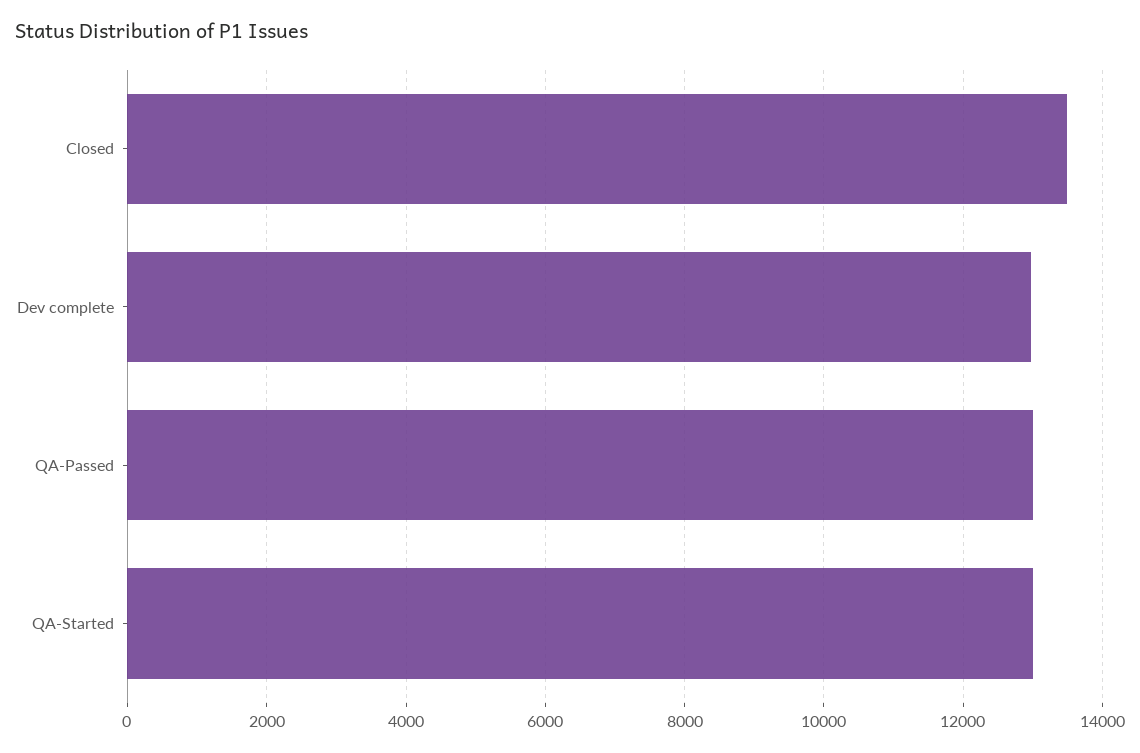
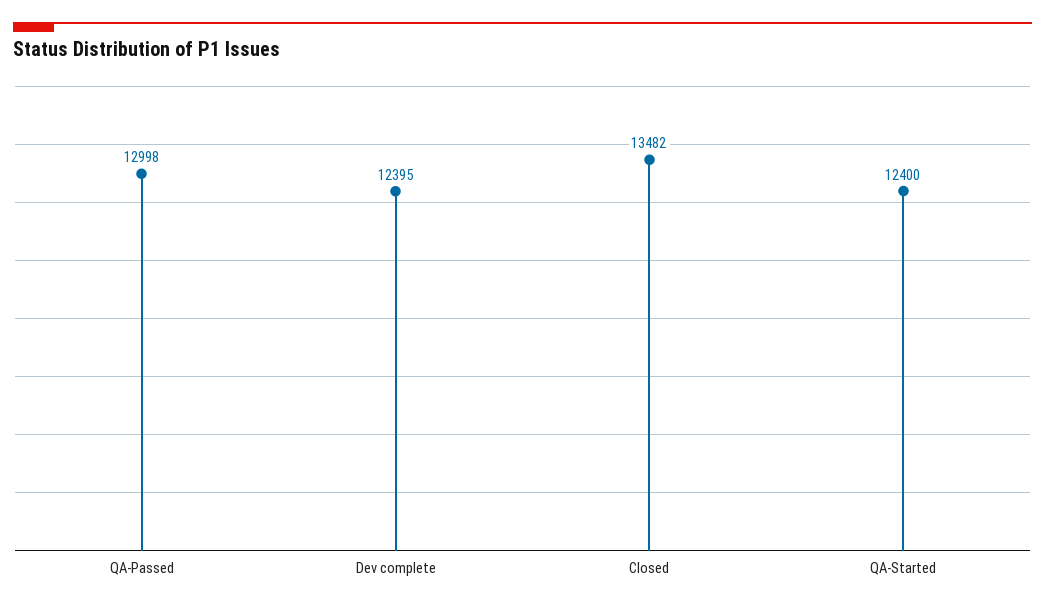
Dev complete: 13000 -> 12395
QA-Started: 13000 -> 12400

